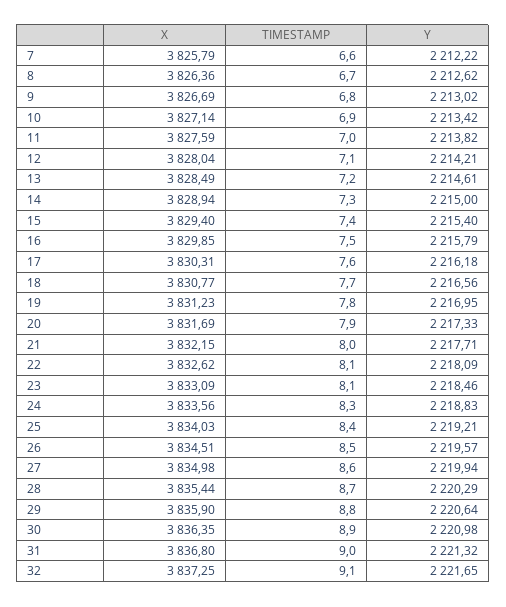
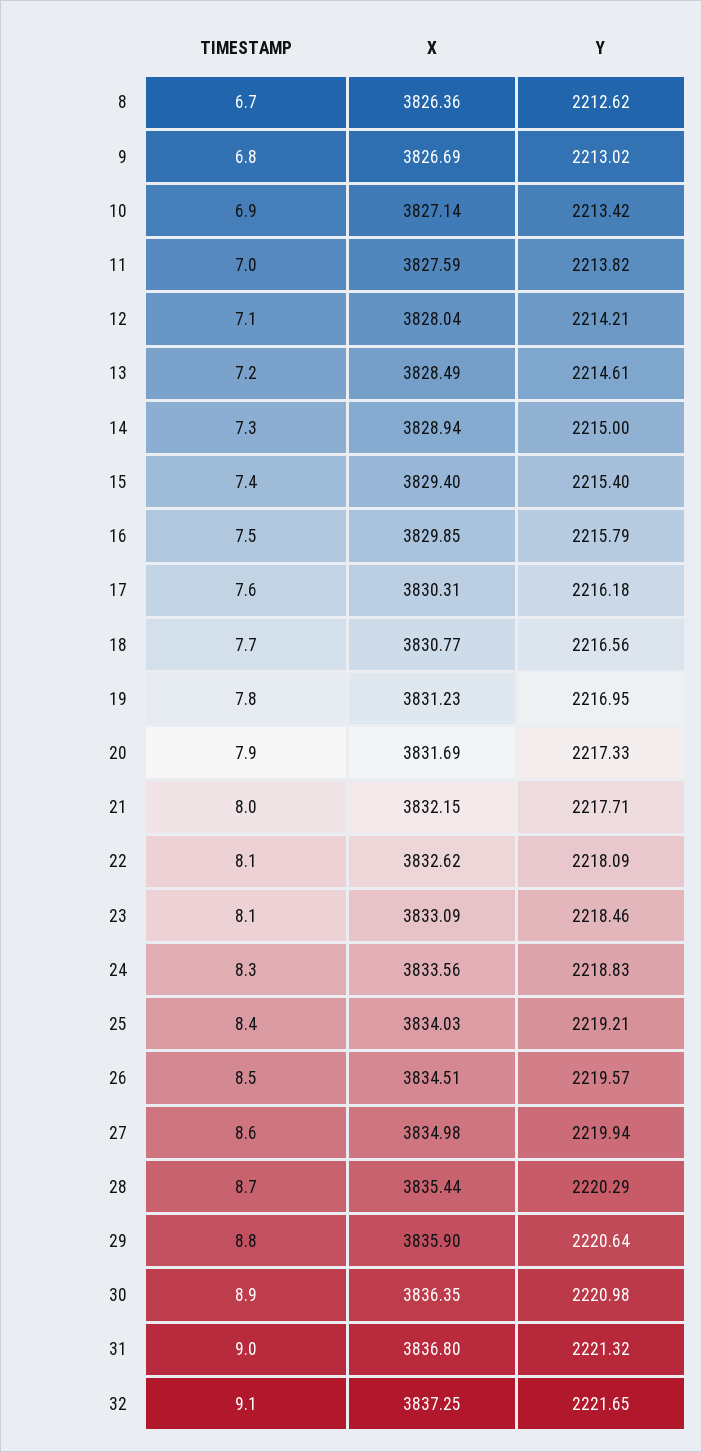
X, 7: 3825.79 -> none
TIMESTAMP, 7: 6.6 -> none
Y, 7: 2212.22 -> none

